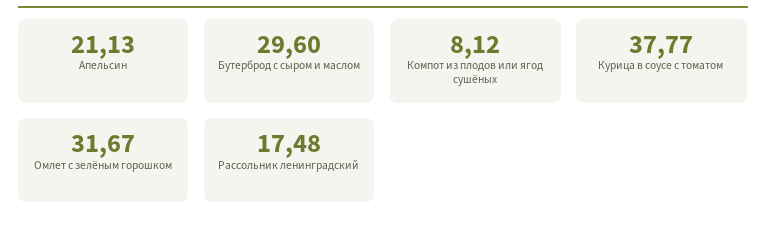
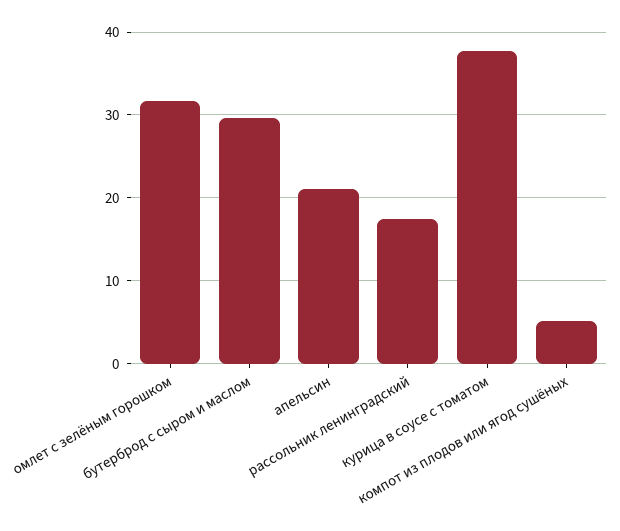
Компот из плодов или ягод сушёных: 8.12 -> 5

